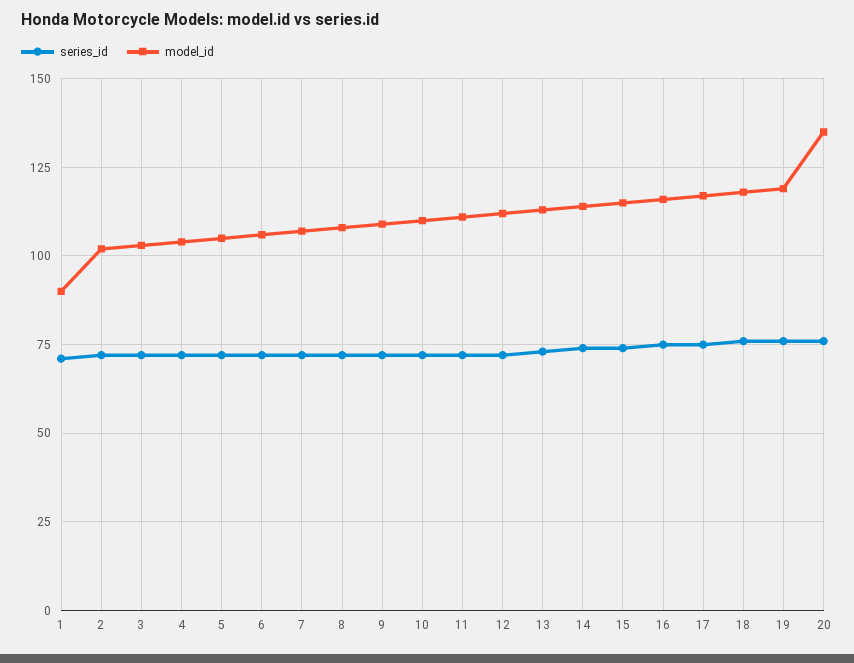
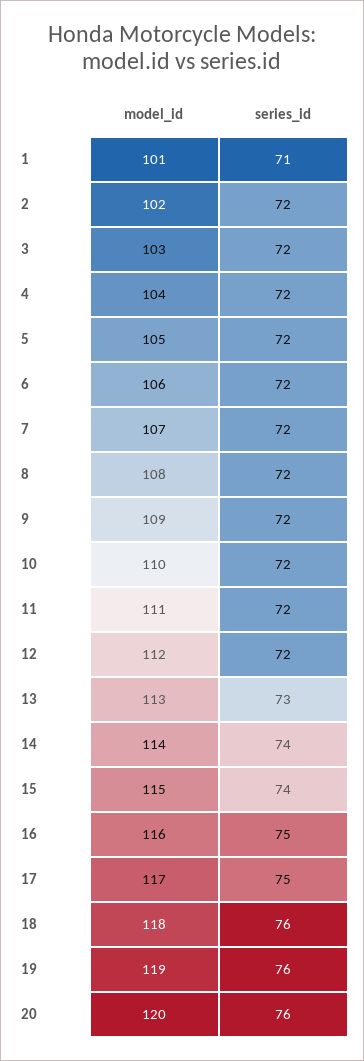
model_id, 1: 90 -> 101
model_id, 20: 135 -> 120

